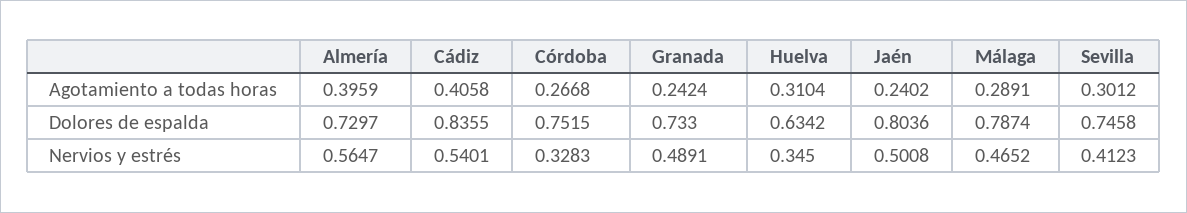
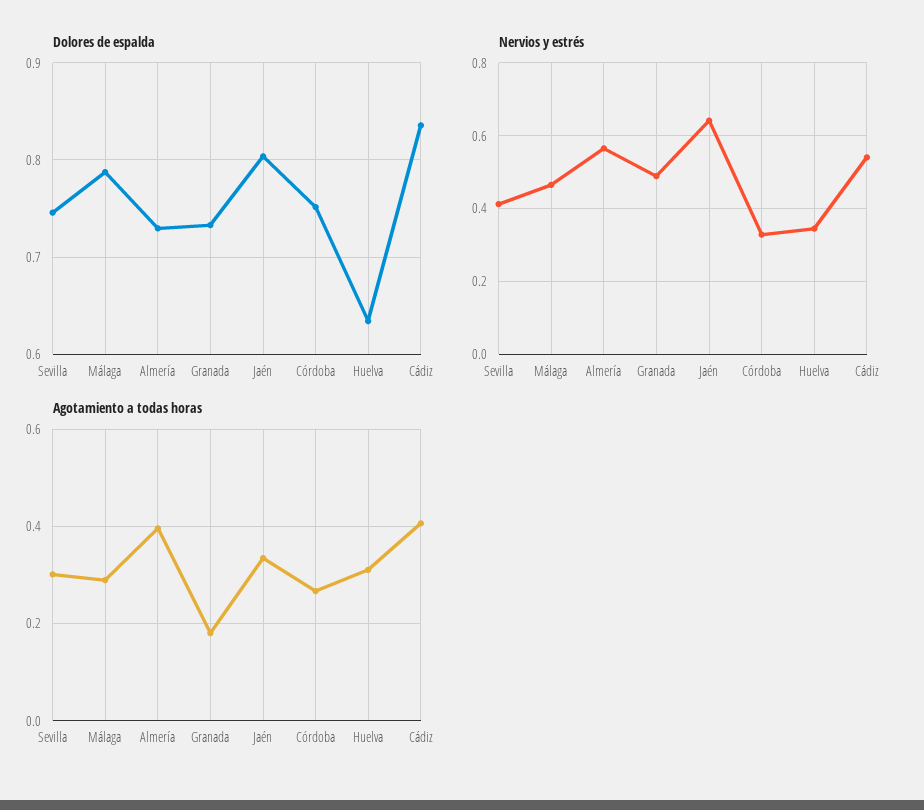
Agotamiento a todas horas, Granada: 0.2424 -> 0.18
Agotamiento a todas horas, Jaén: 0.2402 -> 0.34
Nervios y estrés, Jaén: 0.5008 -> 0.64

